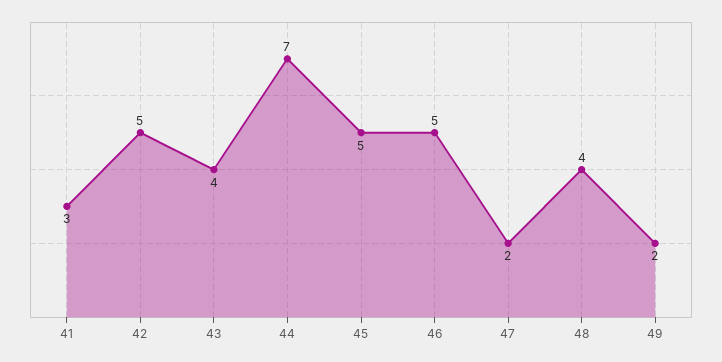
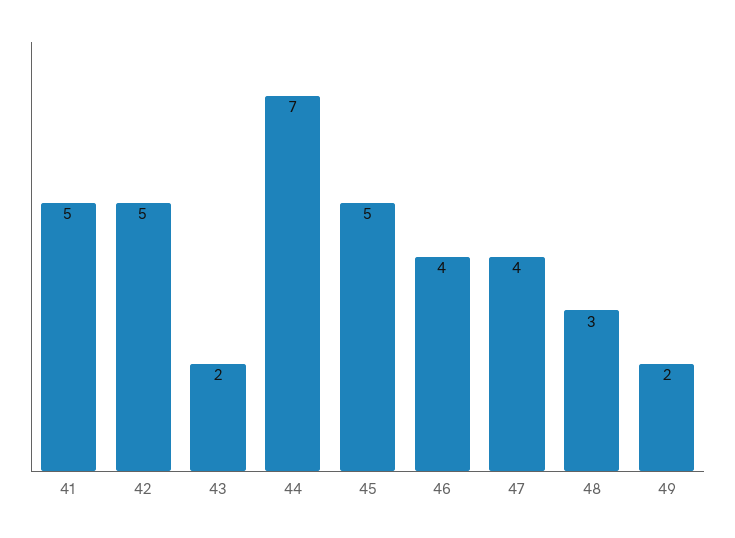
41: 3 -> 5
43: 4 -> 2
46: 5 -> 4
47: 2 -> 4
48: 4 -> 3

